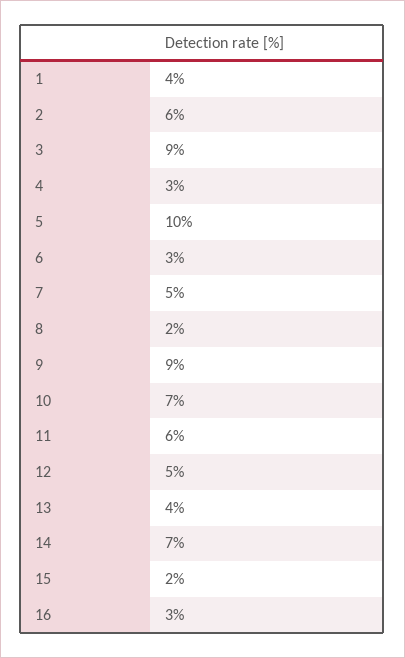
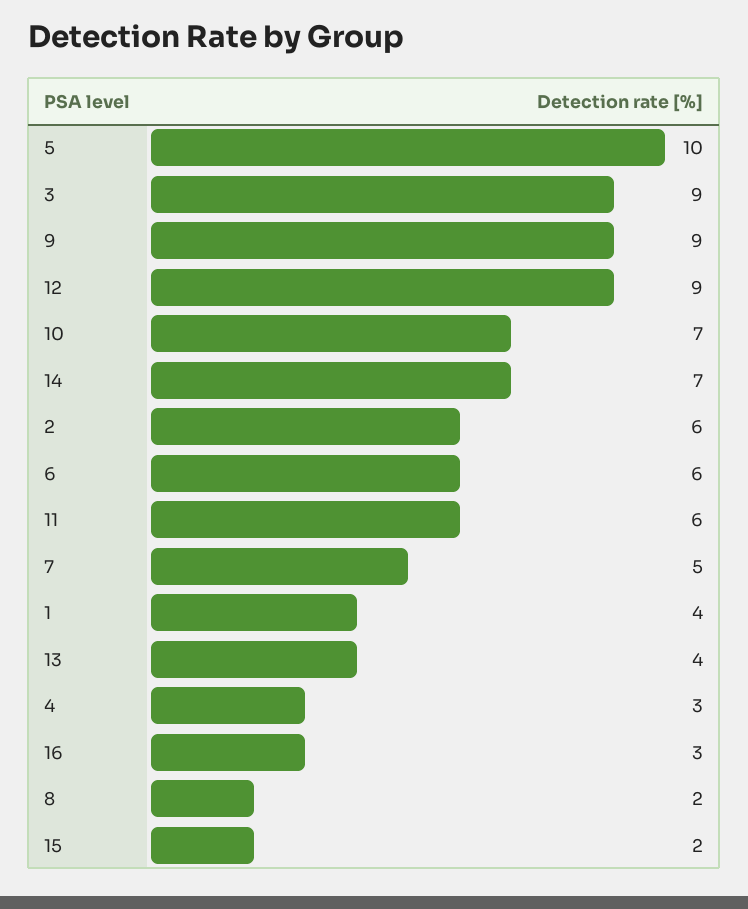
6: 3 -> 6
12: 5 -> 9

